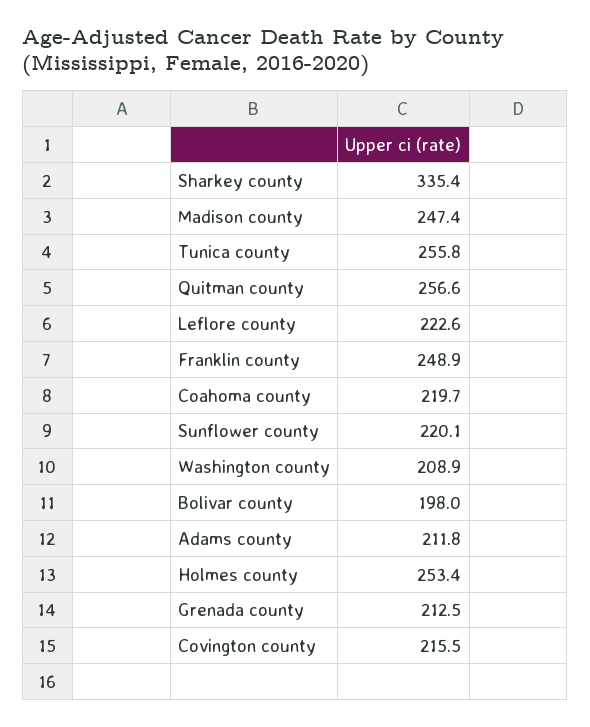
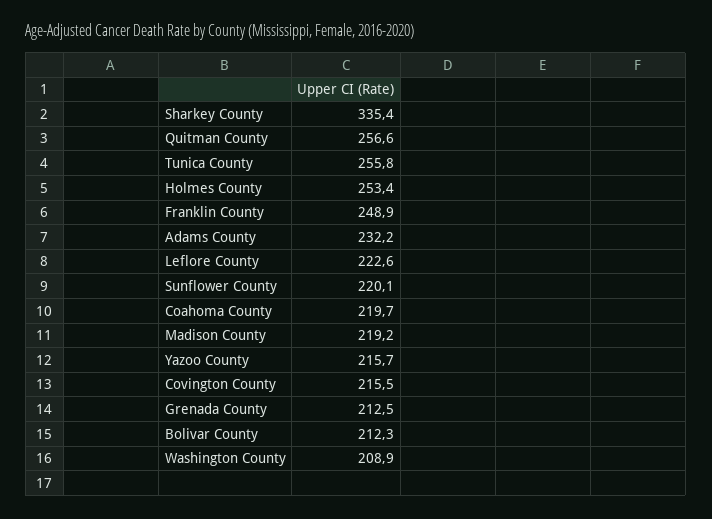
Madison county: 247.4 -> 219.2
Bolivar county: 198 -> 212.3
Adams county: 211.8 -> 232.2
Yazoo County: none -> 215.7

